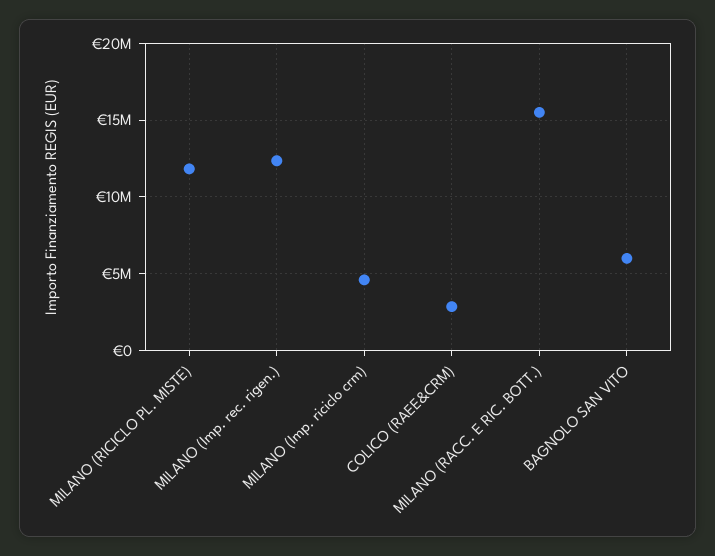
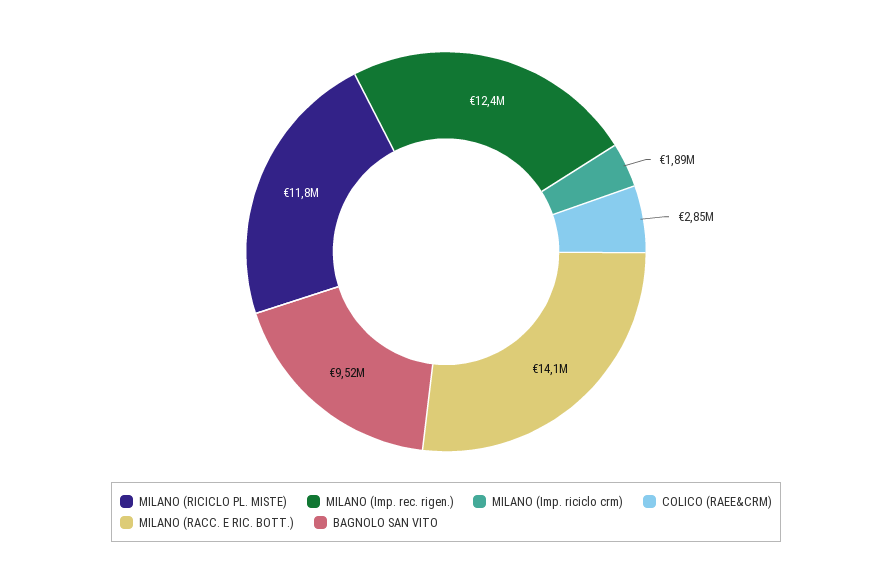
MILANO (Imp. riciclo crm): 4500000 -> 1890000
MILANO (RACC. E RIC. BOTT.): 15500000 -> 14100000
BAGNOLO SAN VITO: 6000000 -> 9520000

